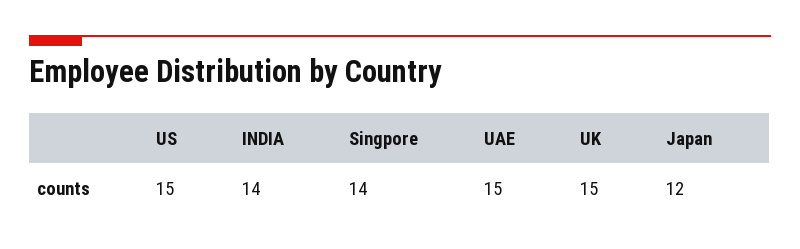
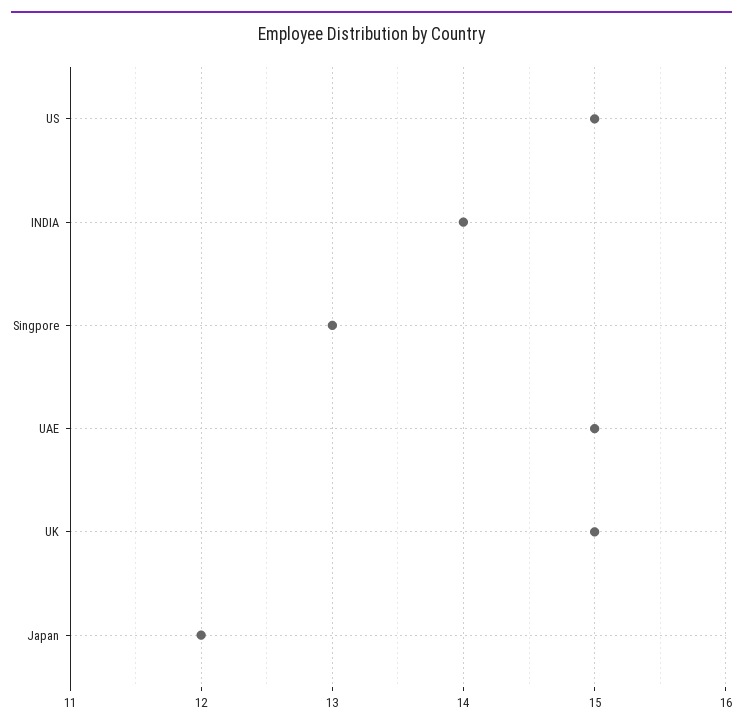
Singpore: 14 -> 13

